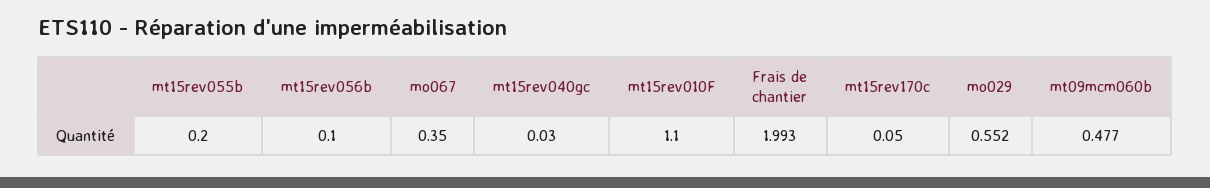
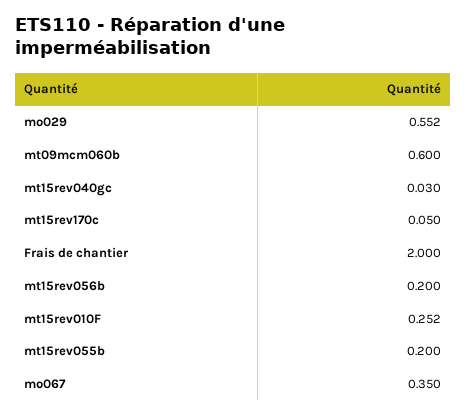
mt15rev056b: 0.1 -> 0.2
mt15rev010F: 1.1 -> 0.252
Frais de chantier: 1.993 -> 2
mt09mcm060b: 0.477 -> 0.6

